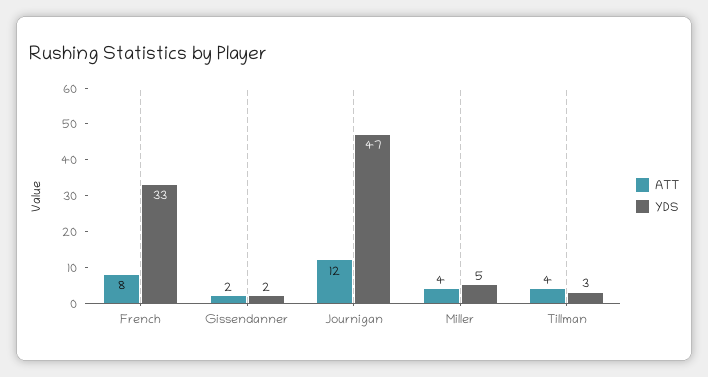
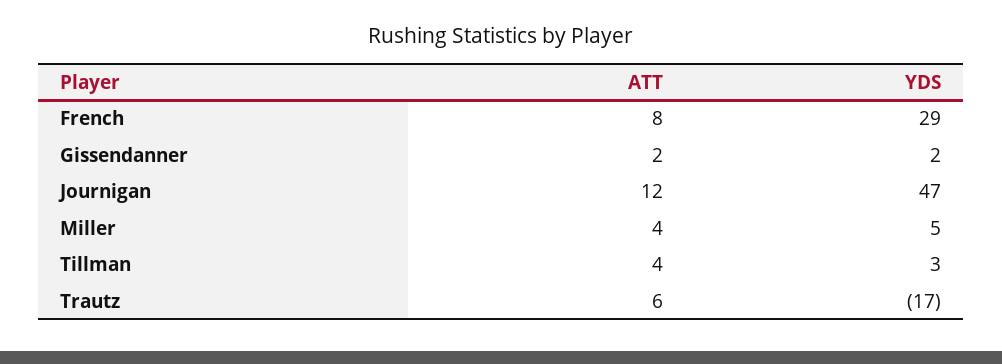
YDS, French: 33 -> 29
ATT, Trautz: none -> 6
YDS, Trautz: none -> -17

